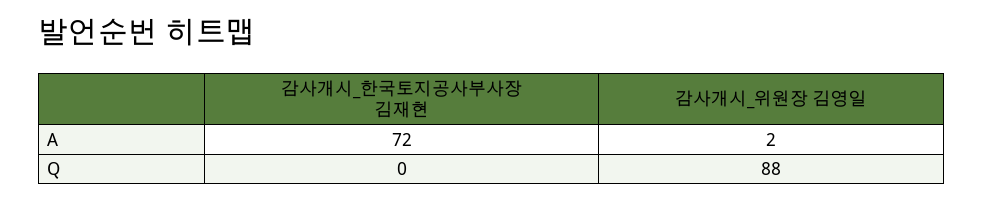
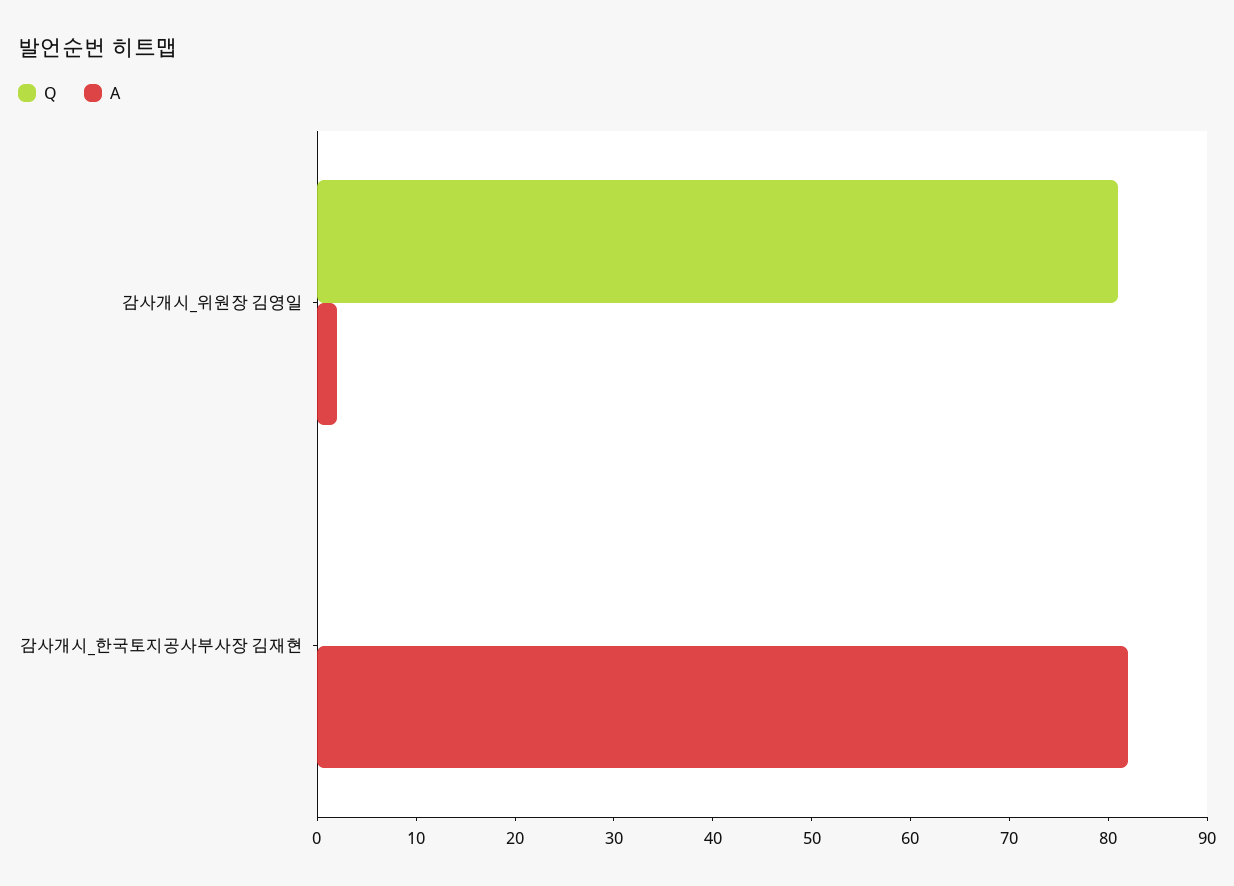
A, 감사개시_한국토지공사부사장 김재현: 72 -> 82
Q, 감사개시_위원장 김영일: 88 -> 81

